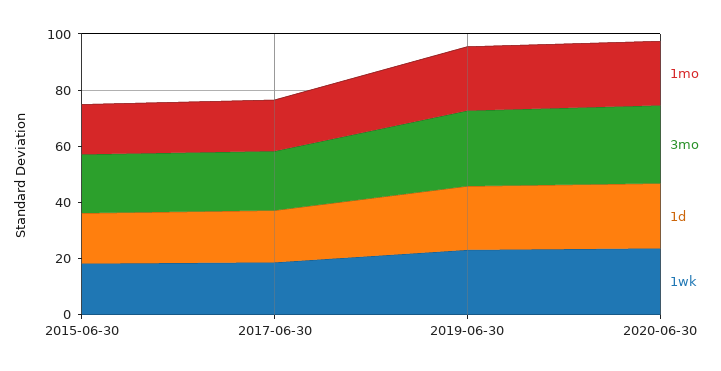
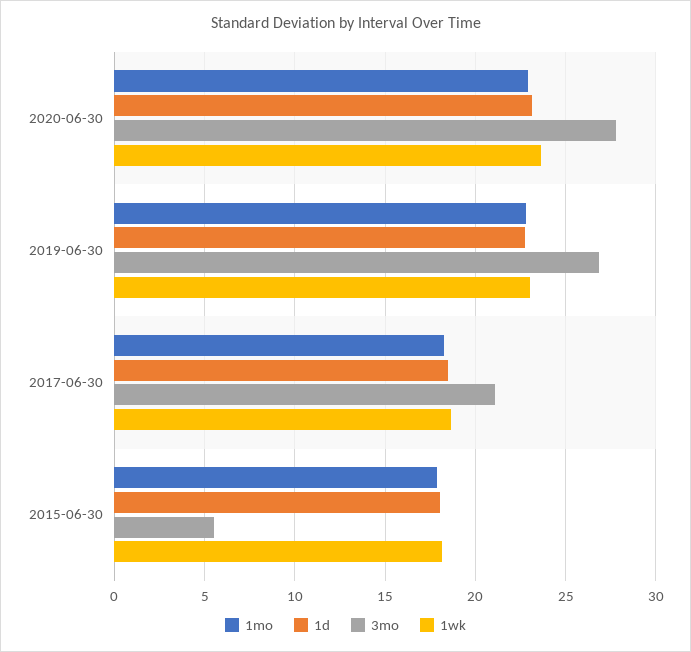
3mo, 2015-06-30: 20 -> 5.5

